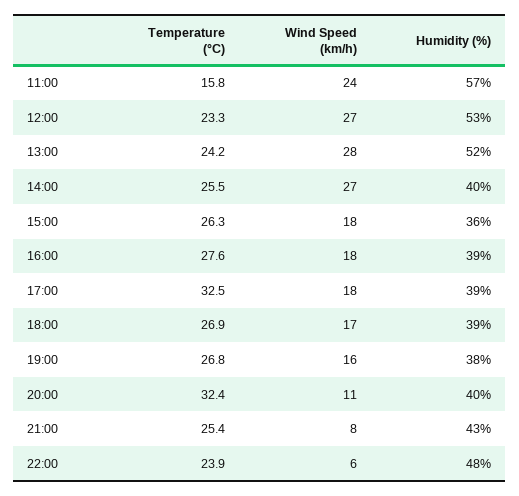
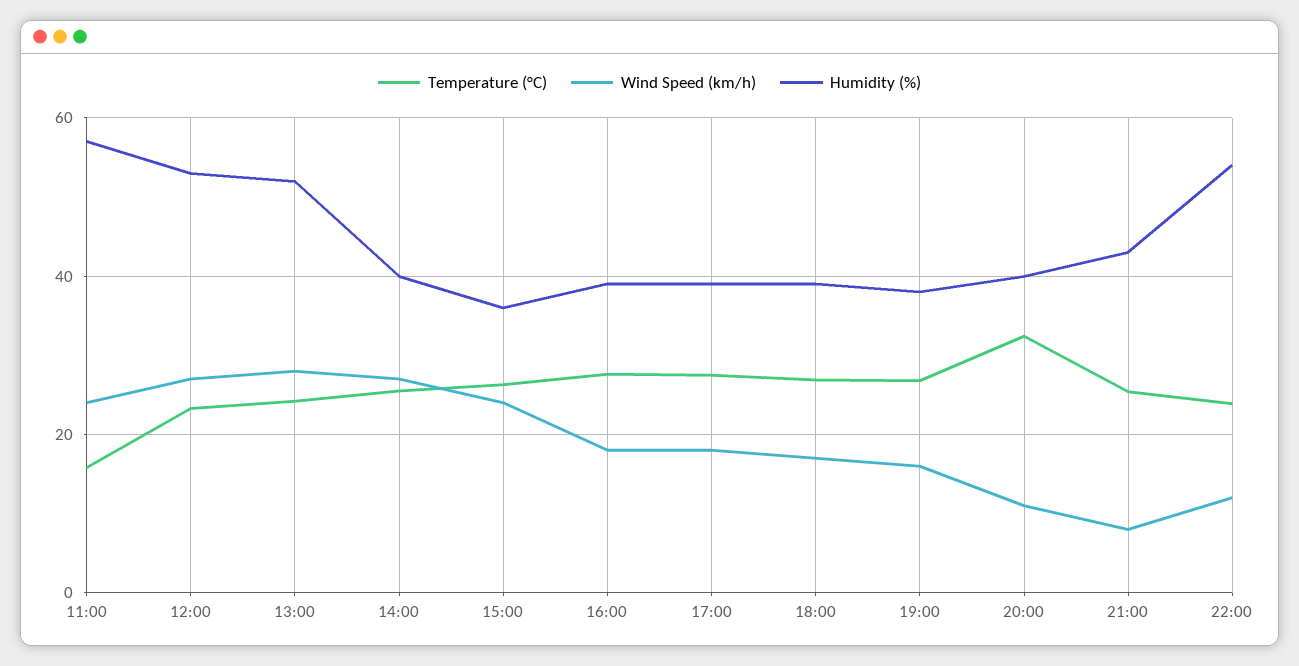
Wind Speed (km/h), 15:00: 18 -> 24
Temperature (°C), 17:00: 32.5 -> 28
Wind Speed (km/h), 22:00: 6 -> 12
Humidity (%), 22:00: 48 -> 54

